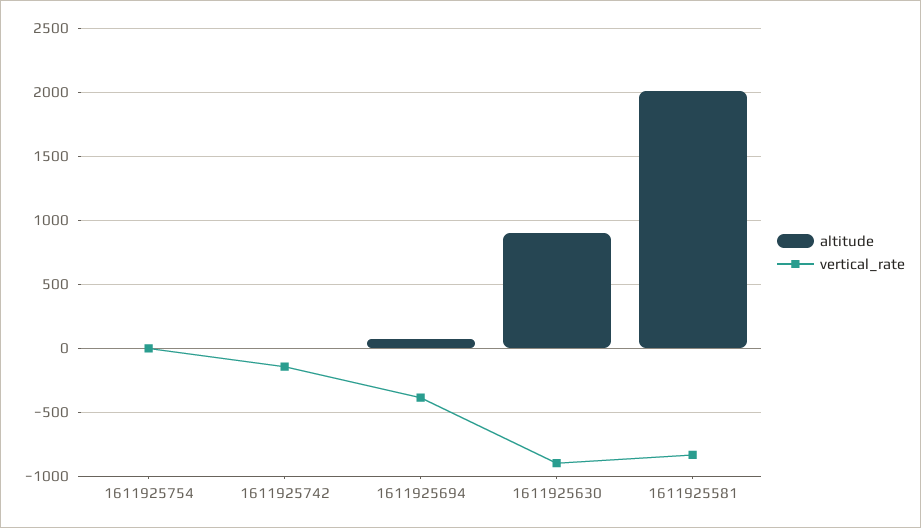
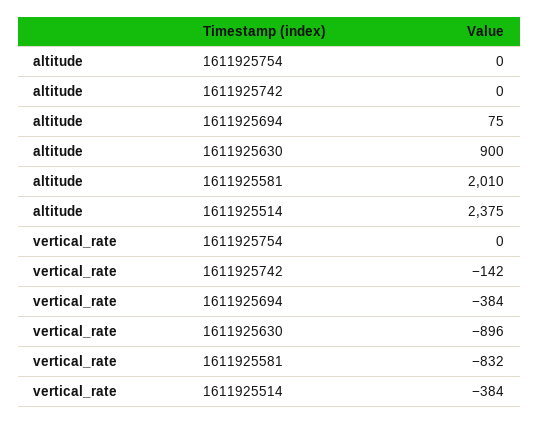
altitude, 1611925514: none -> 2375
vertical_rate, 1611925514: none -> -384

